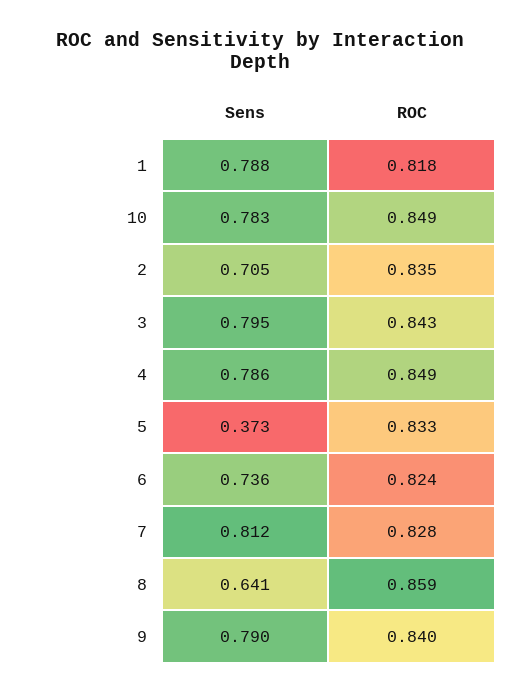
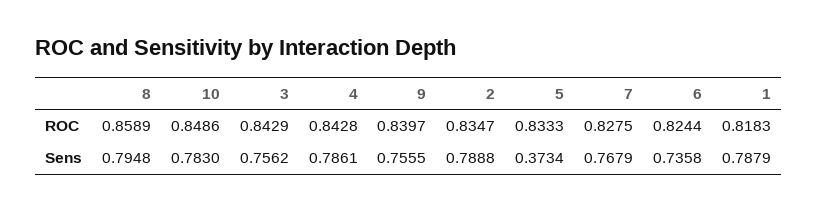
Sens, 2: 0.705 -> 0.7888
Sens, 3: 0.795 -> 0.7562
ROC, 4: 0.849 -> 0.8428
Sens, 7: 0.812 -> 0.7679
Sens, 8: 0.641 -> 0.7948
Sens, 9: 0.79 -> 0.7555

